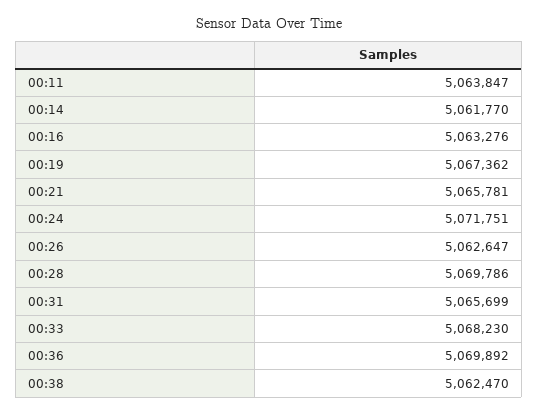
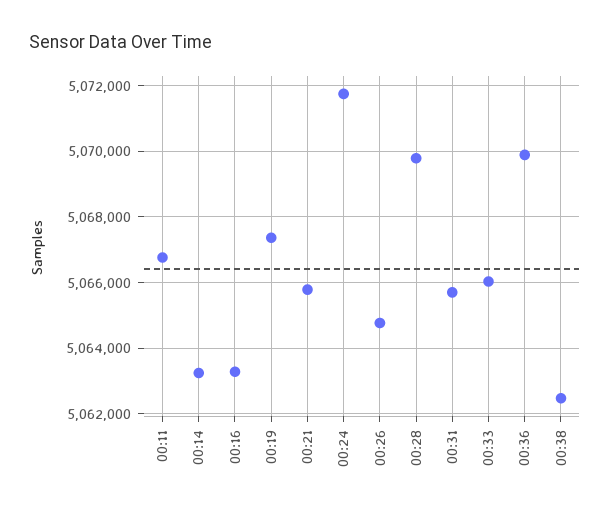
00:11: 5063847 -> 5066800
00:14: 5061770 -> 5063200
00:26: 5062647 -> 5064800
00:33: 5068230 -> 5066000

